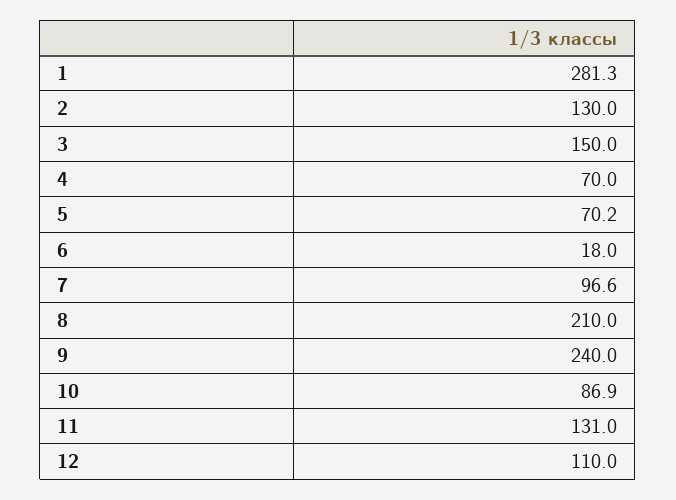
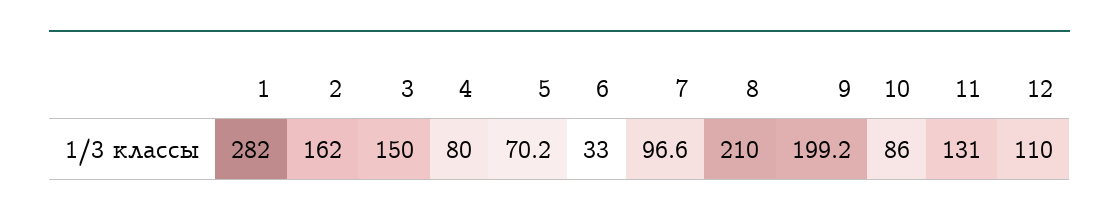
1: 281.3 -> 282
2: 130 -> 162
4: 70 -> 80
6: 18 -> 33
9: 240 -> 199.2
10: 86.9 -> 86

